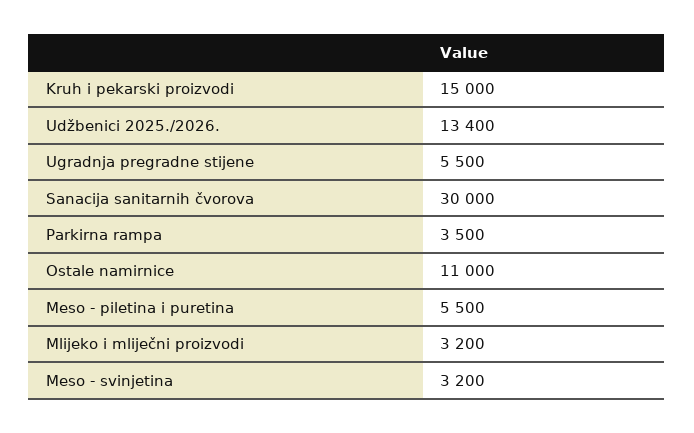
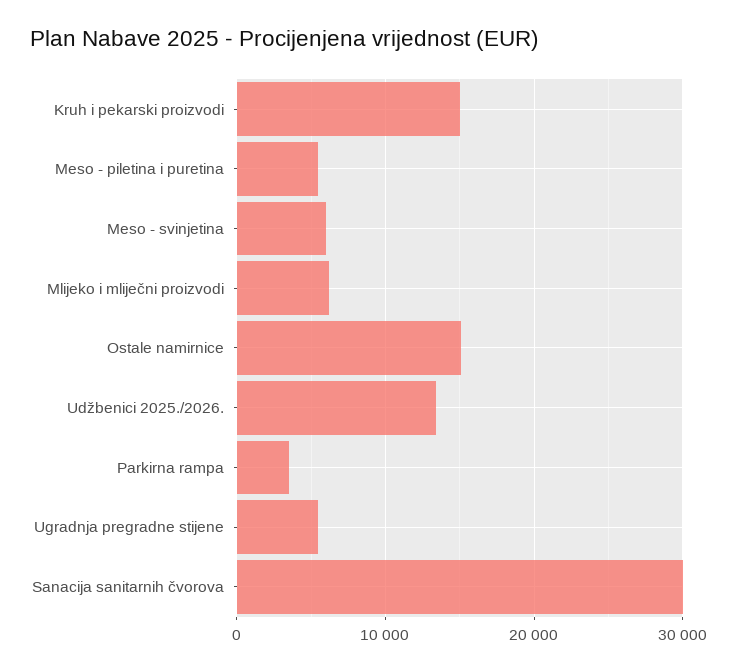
Ostale namirnice: 11000 -> 15000
Mlijeko i mliječni proizvodi: 3200 -> 6000
Meso - svinjetina: 3200 -> 6000

